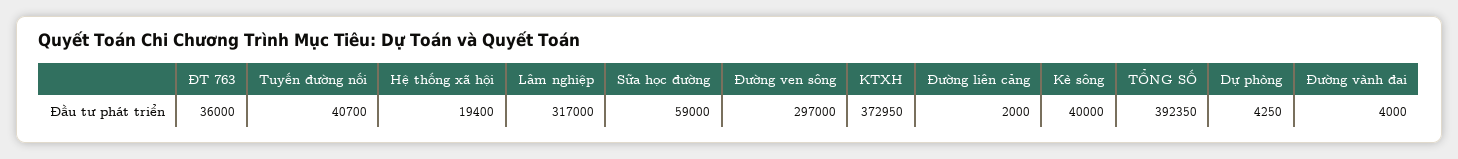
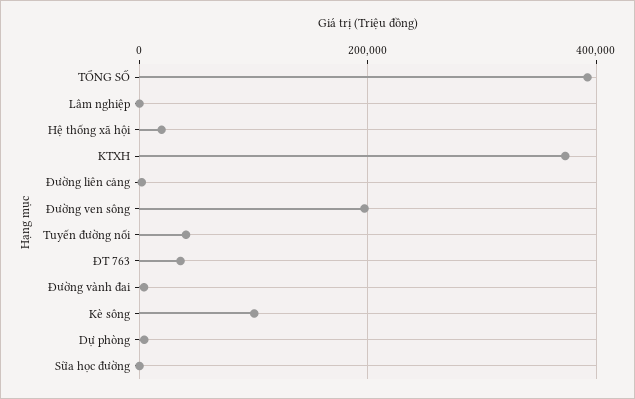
Lâm nghiệp: 317000 -> 0
Sữa học đường: 59000 -> 0
Đường ven sông: 297000 -> 200000
Kè sông: 40000 -> 100000

